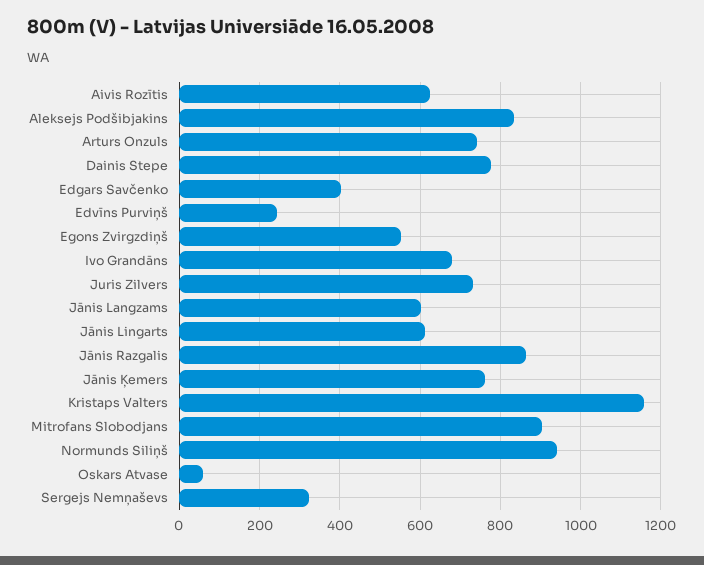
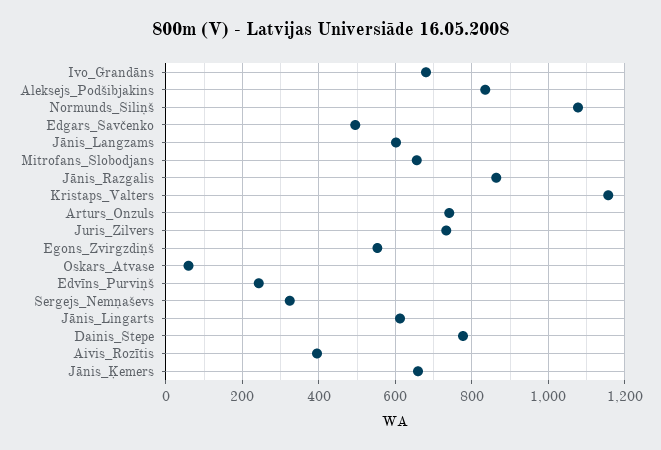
Aivis Rozītis: 620 -> 400
Edgars Savčenko: 400 -> 500
Jānis Ķemers: 760 -> 660
Mitrofans Slobodjans: 900 -> 660
Normunds Siliņš: 940 -> 1080

